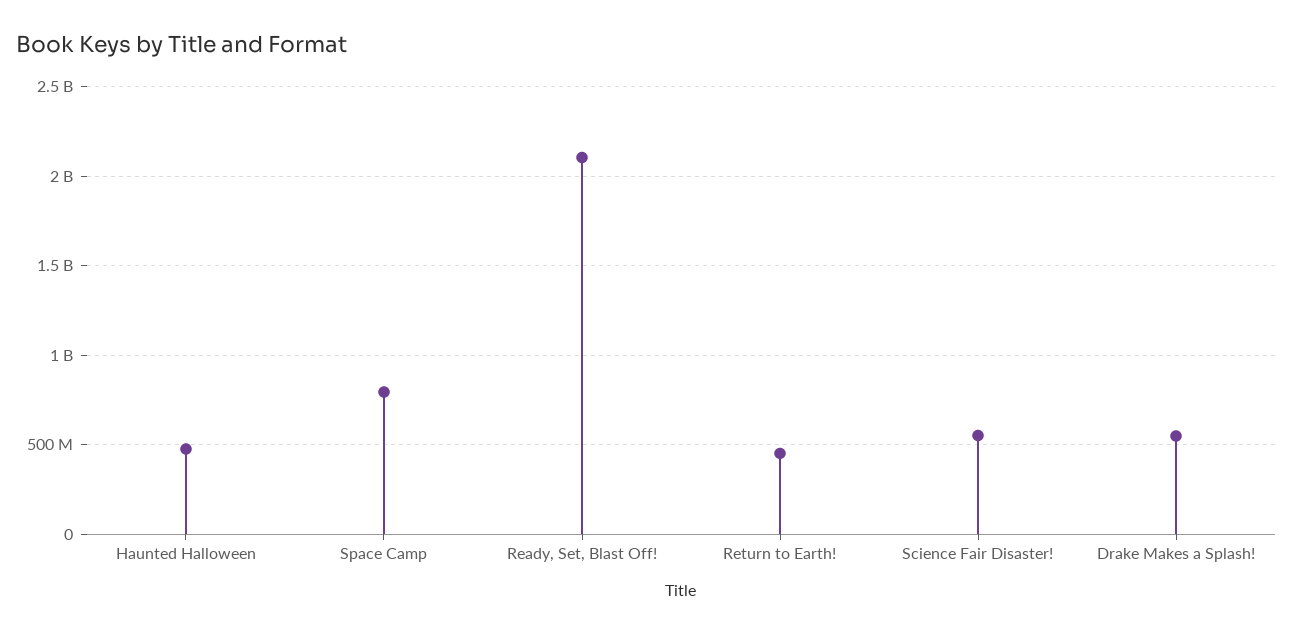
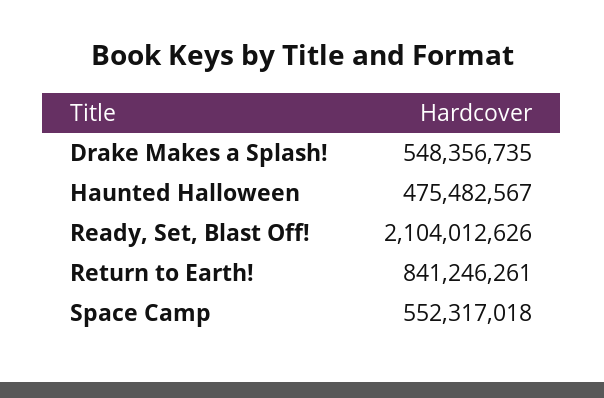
Space Camp: 800000000 -> 552317018
Return to Earth!: 450000000 -> 841246261
Science Fair Disaster!: 550000000 -> none

